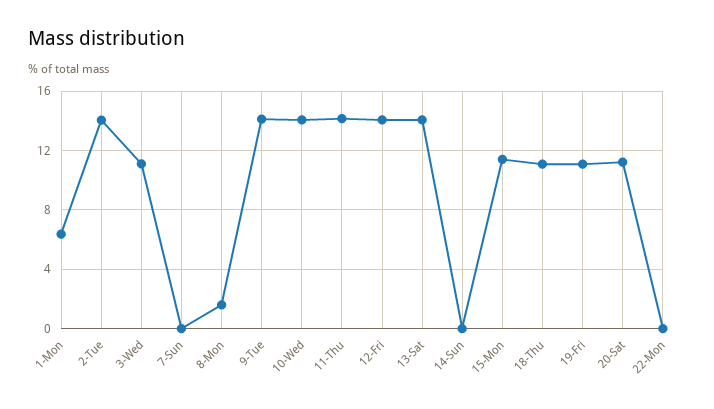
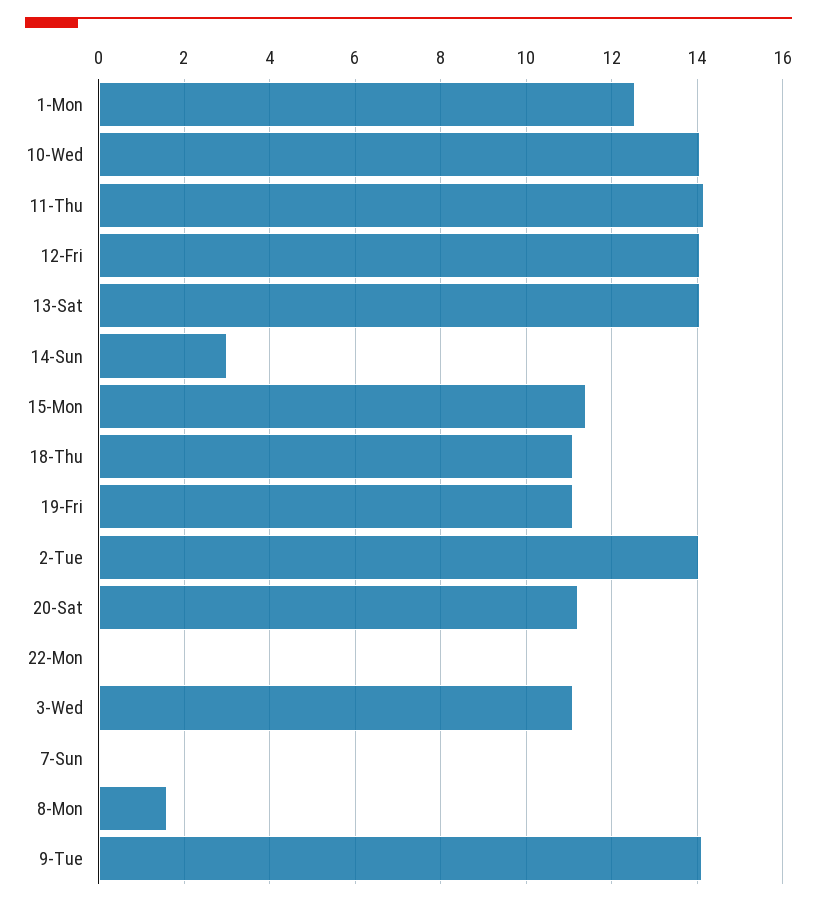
1-Mon: 6.5 -> 12.6
14-Sun: 0 -> 3

